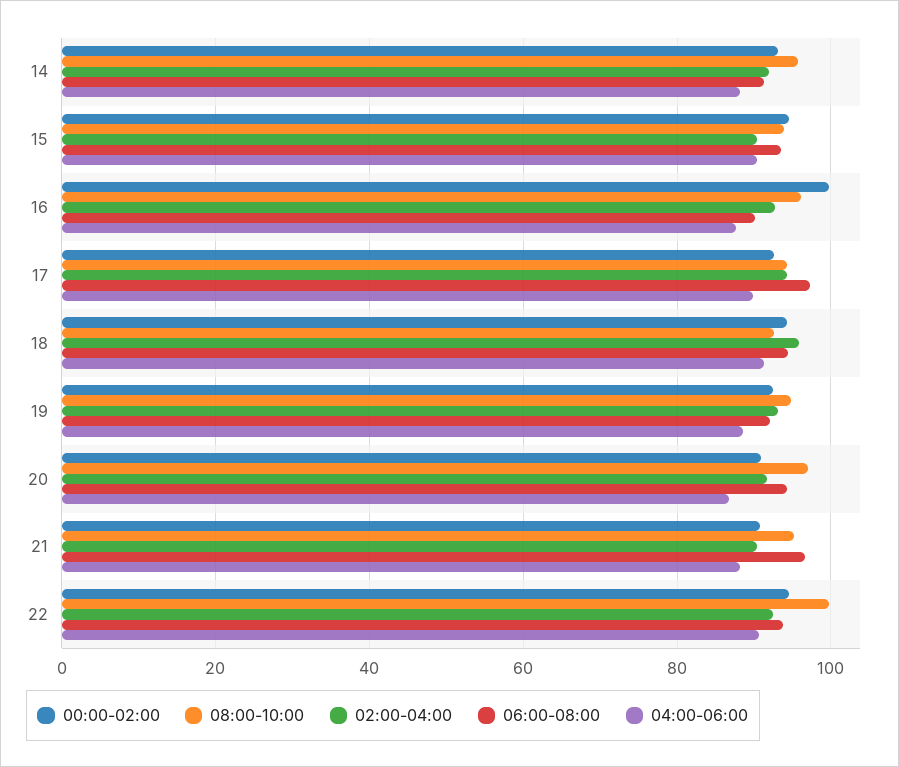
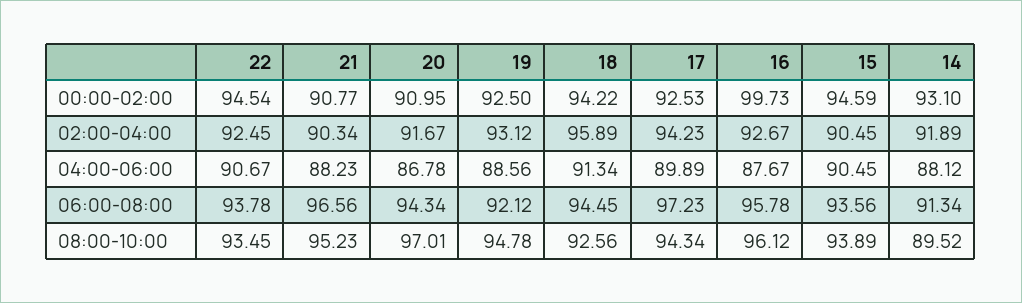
08:00-10:00, 14: 96 -> 89.52
06:00-08:00, 16: 90 -> 95.78
08:00-10:00, 22: 100 -> 93.45

